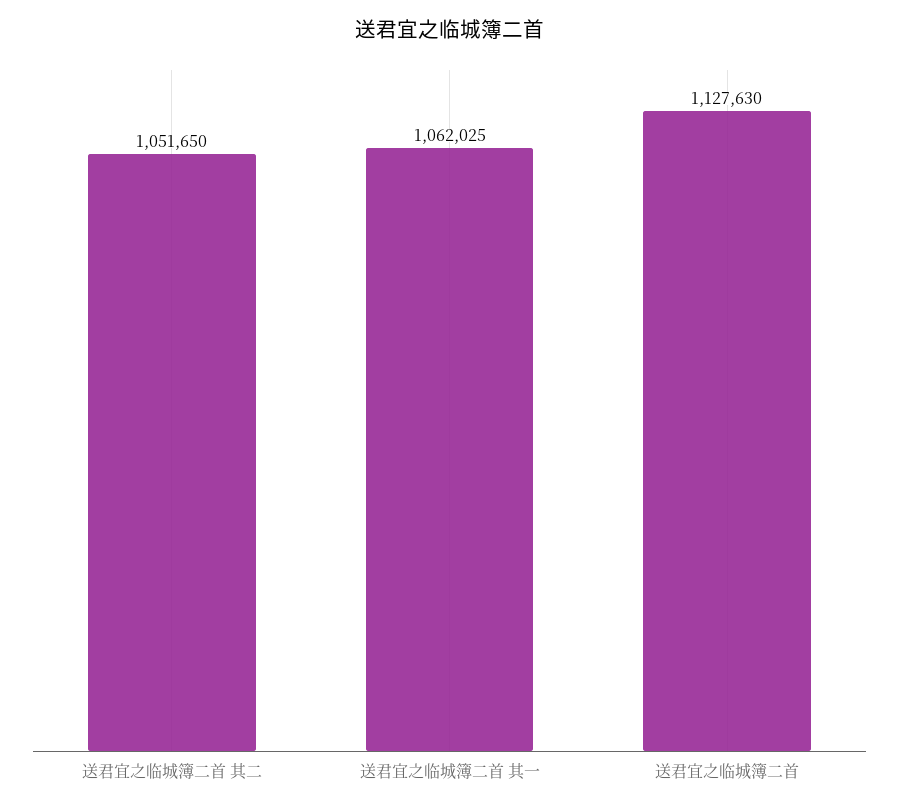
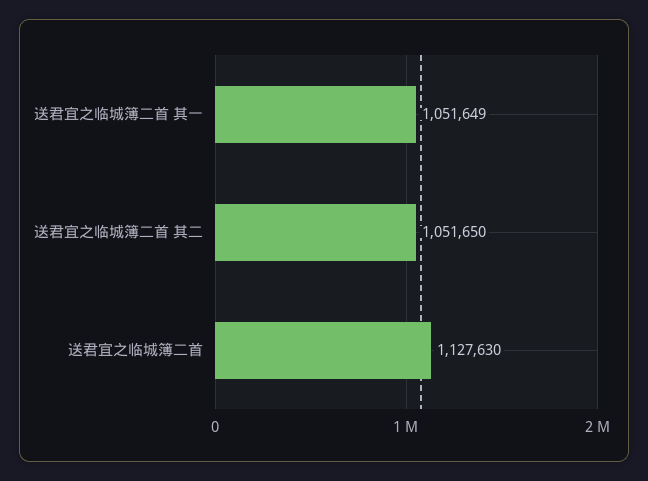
送君宜之临城簿二首 其一: 1062025 -> 1051649

